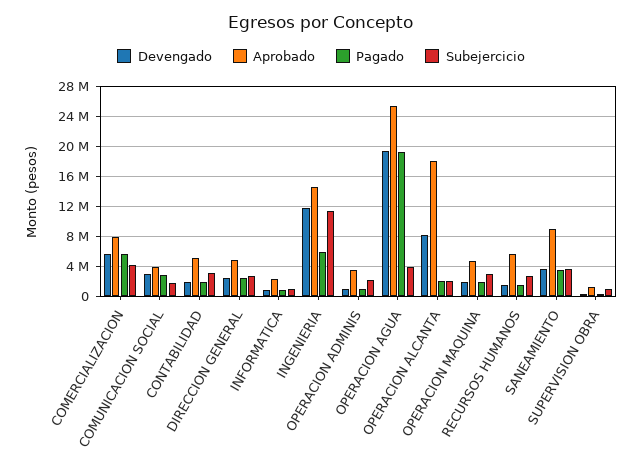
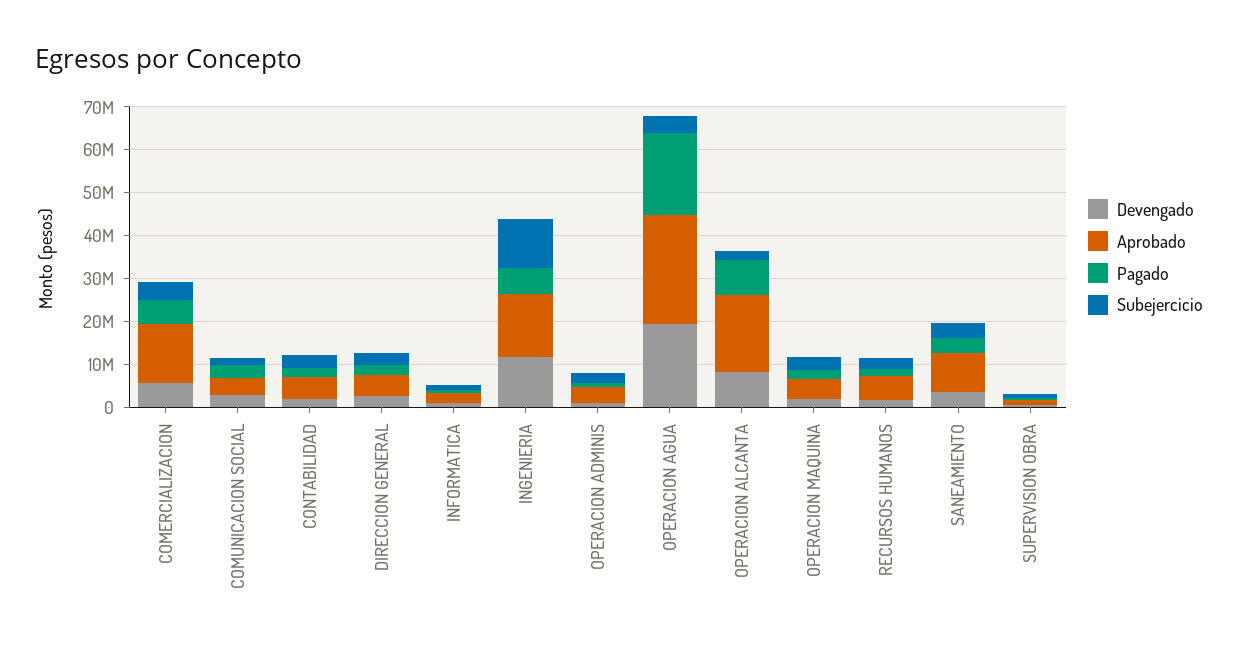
Aprobado, COMERCIALIZACION: 8000000 -> 14000000
Pagado, OPERACION ALCANTA: 2000000 -> 8000000

